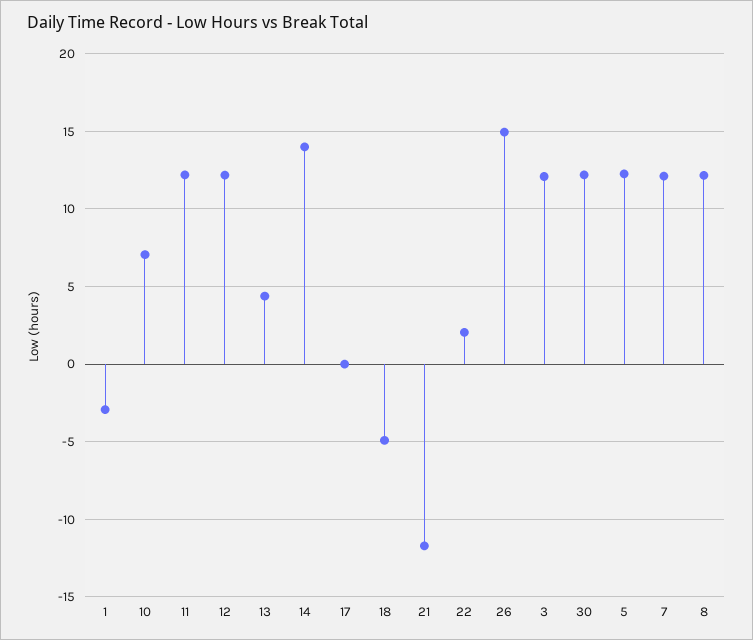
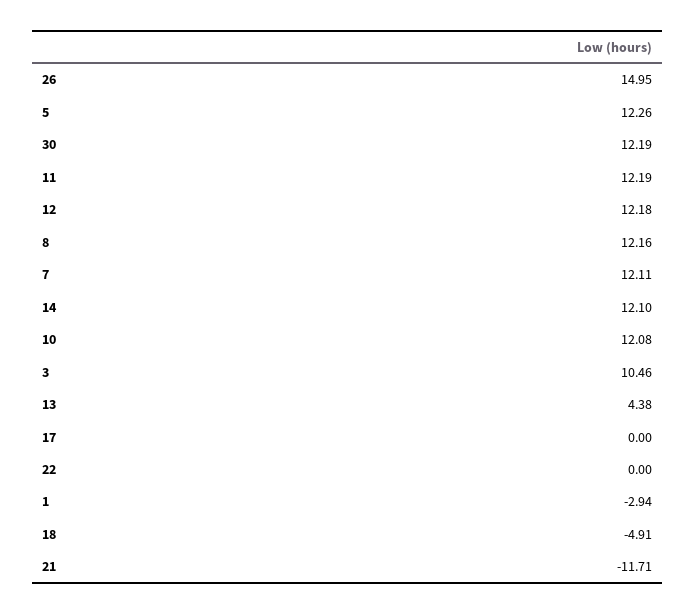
10: 7 -> 12.08
14: 14 -> 12.1
22: 2 -> 0
3: 12 -> 10.46

